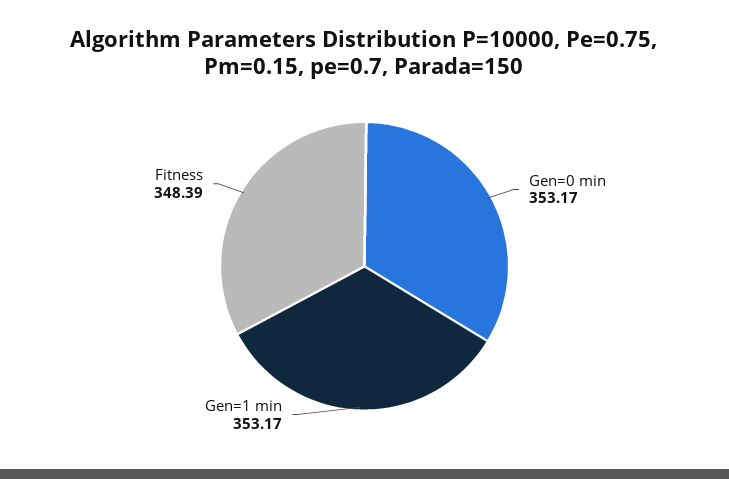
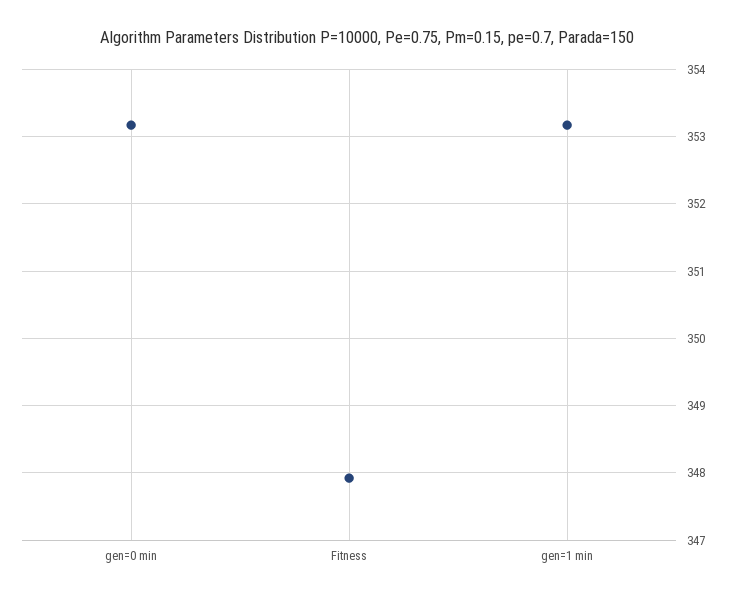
Fitness: 348.39 -> 347.9

